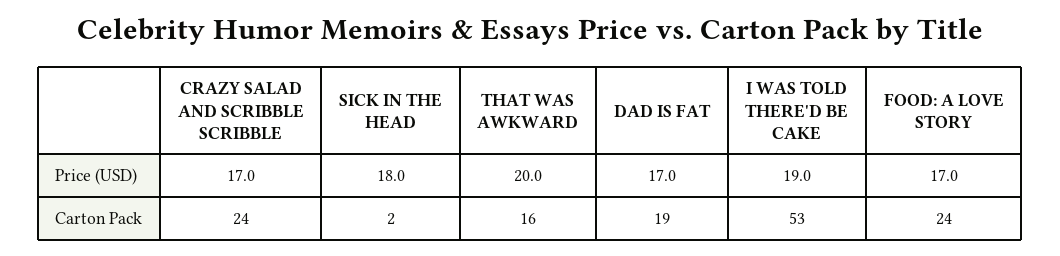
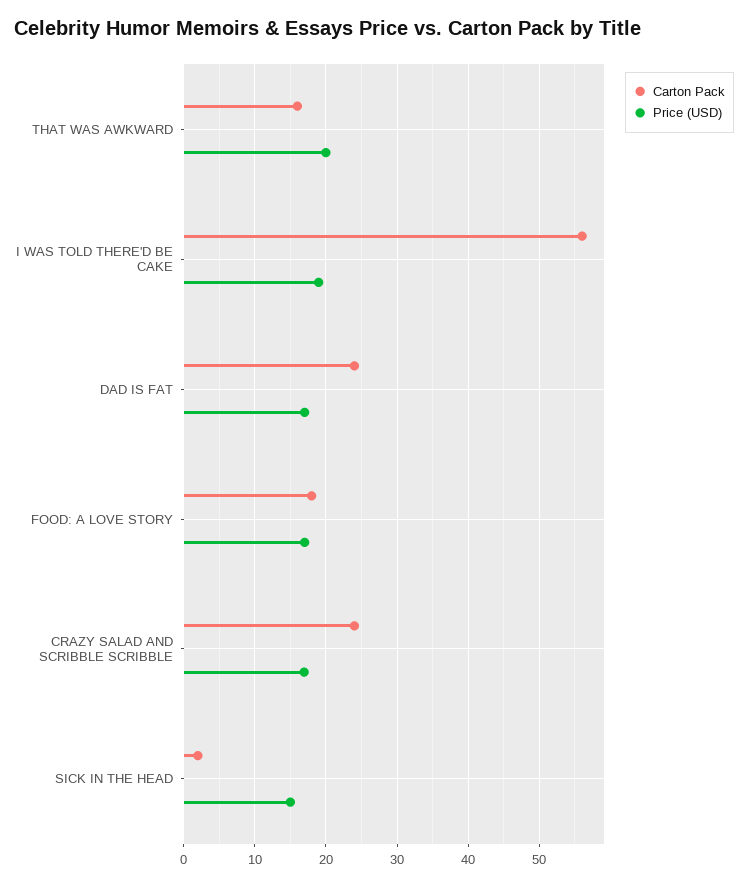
Price (USD), SICK IN THE HEAD: 18 -> 15
Carton Pack, DAD IS FAT: 19 -> 24
Carton Pack, I WAS TOLD THERE'D BE CAKE: 53 -> 56
Carton Pack, FOOD: A LOVE STORY: 24 -> 18

